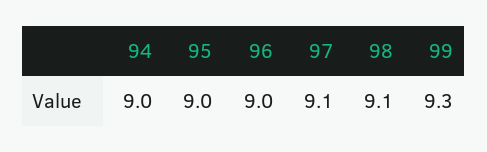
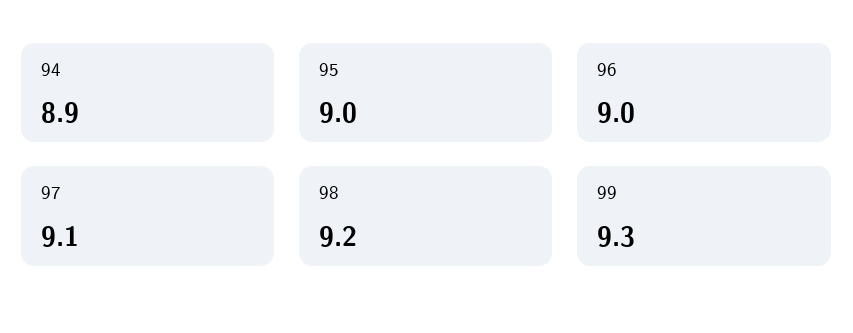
94: 9 -> 8.9
98: 9.1 -> 9.2

